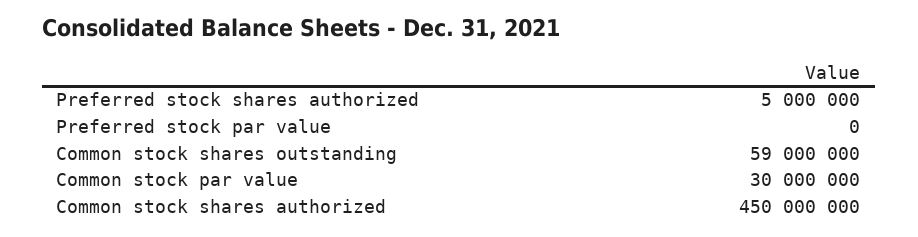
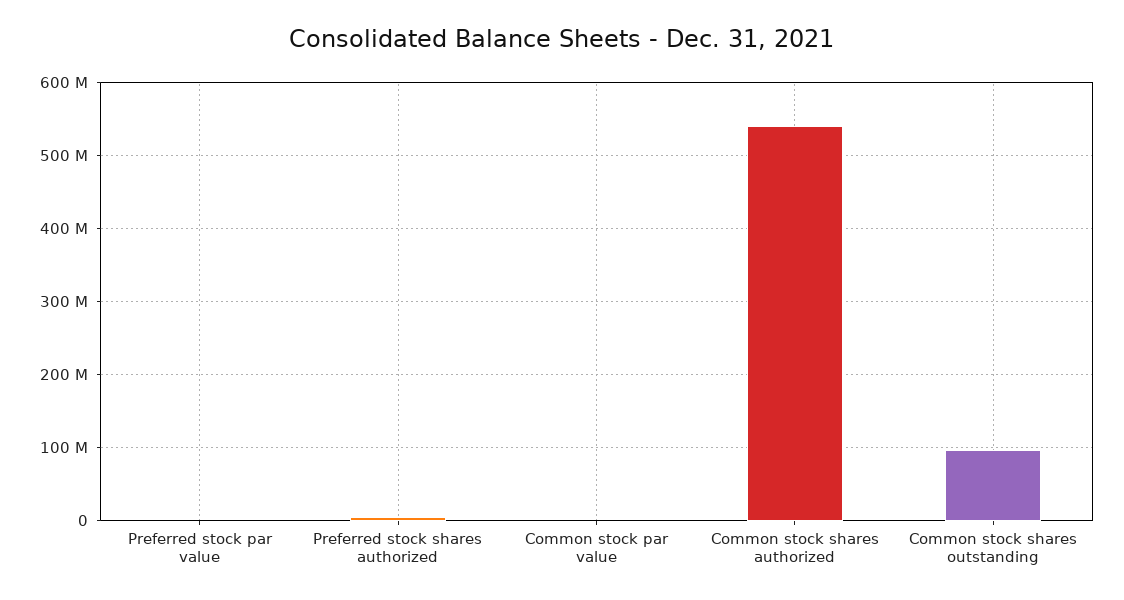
Common stock shares outstanding: 59000000 -> 100000000
Common stock par value: 30000000 -> 0
Common stock shares authorized: 450000000 -> 540000000

